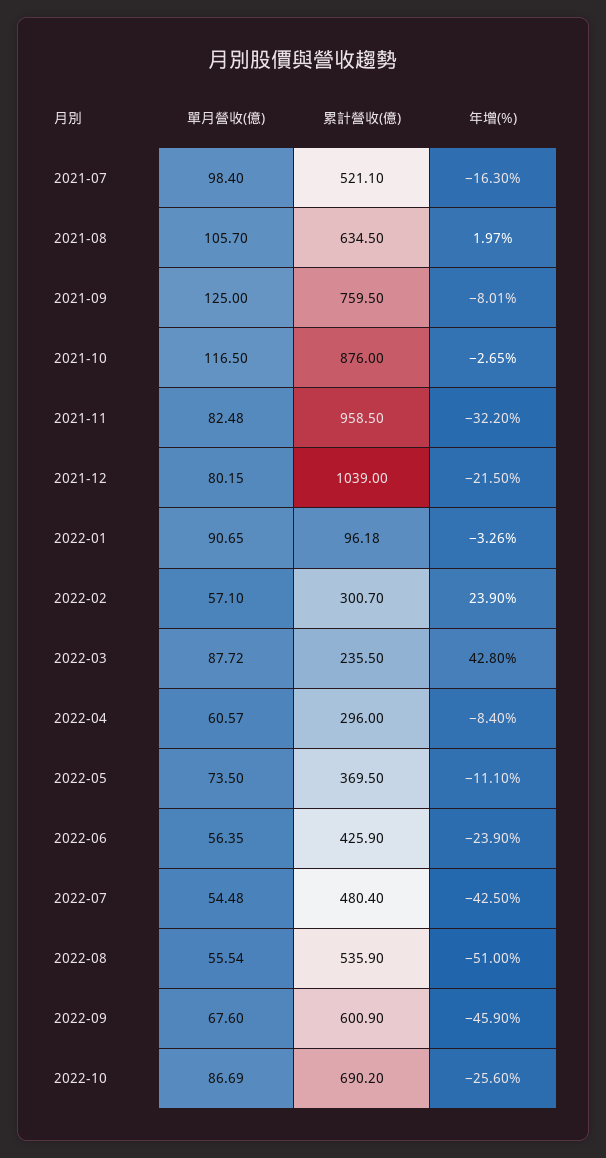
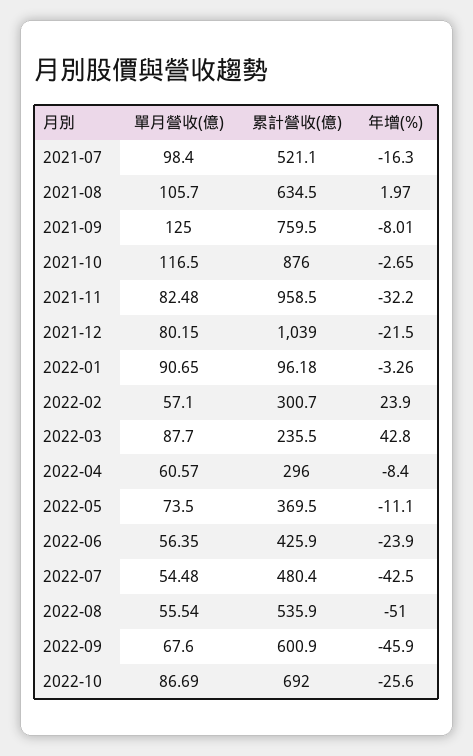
單月營收(億), 2022-03: 87.72 -> 87.7
累計營收(億), 2022-10: 690.2 -> 692

